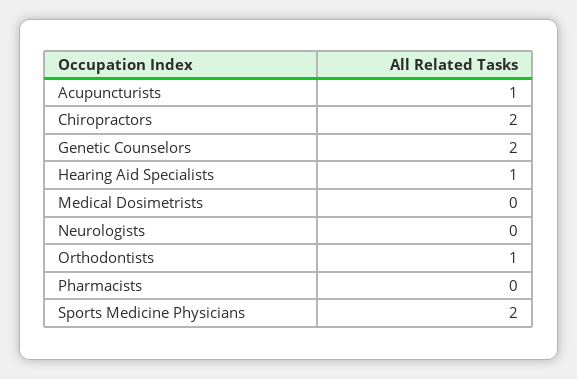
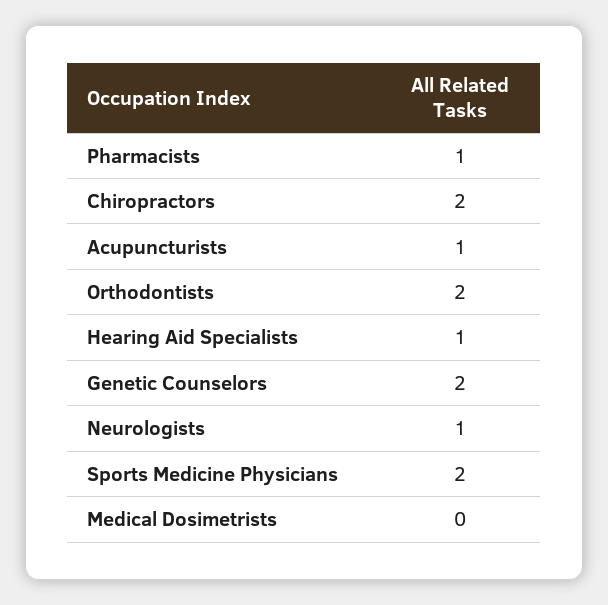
Neurologists: 0 -> 1
Orthodontists: 1 -> 2
Pharmacists: 0 -> 1

